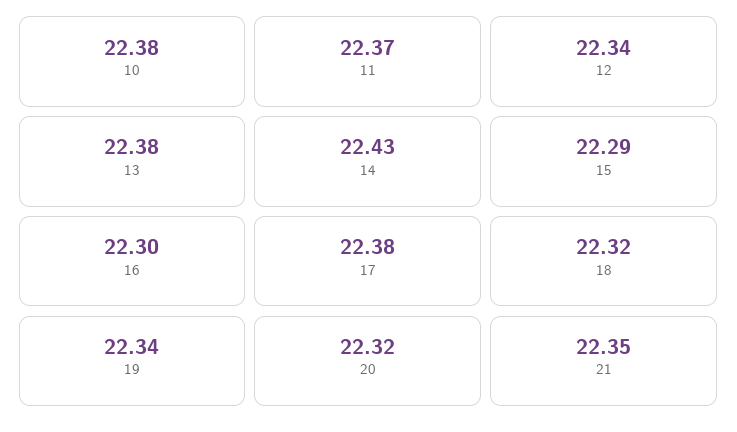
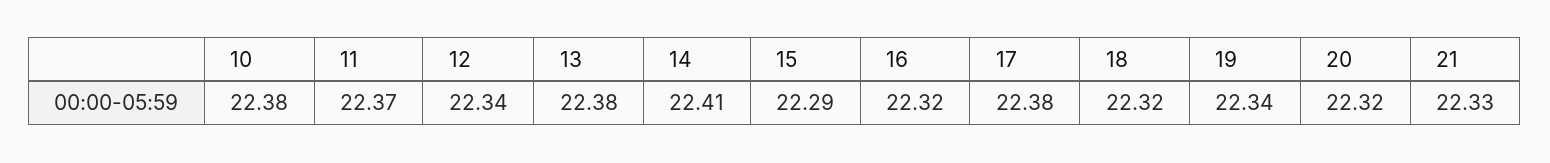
14: 22.43 -> 22.41
16: 22.3 -> 22.32
21: 22.35 -> 22.33

